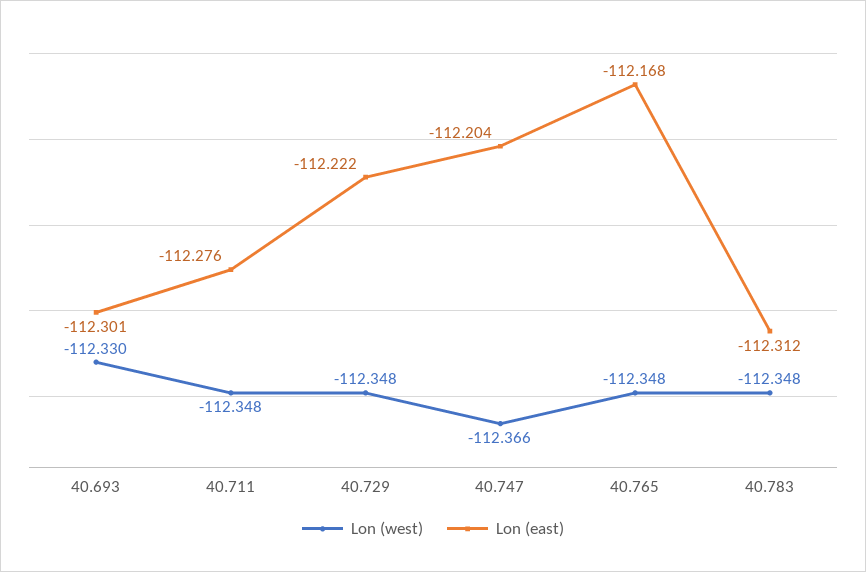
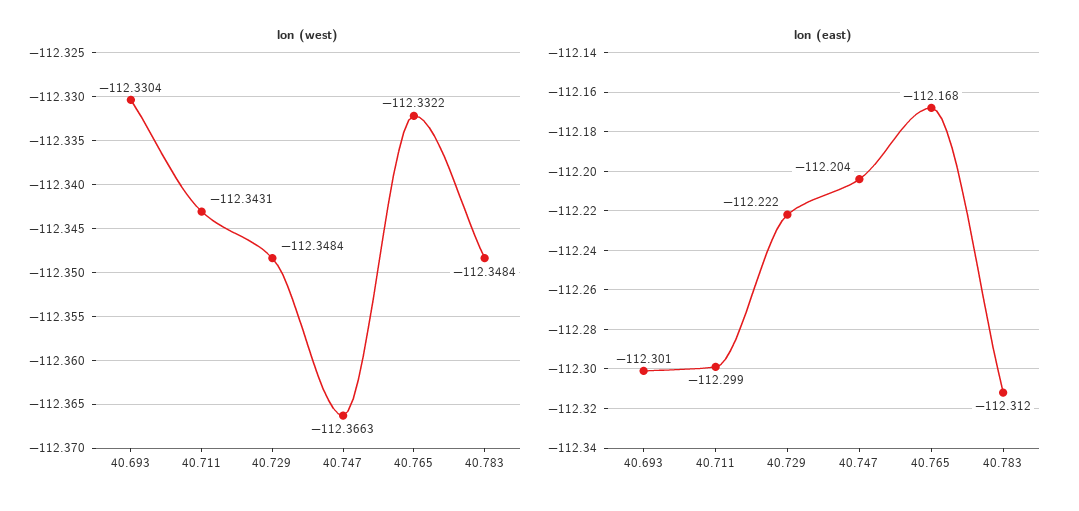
Lon (west), 40.711: -112.348 -> -112.3431
Lon (east), 40.711: -112.276 -> -112.299
Lon (west), 40.765: -112.348 -> -112.3322

